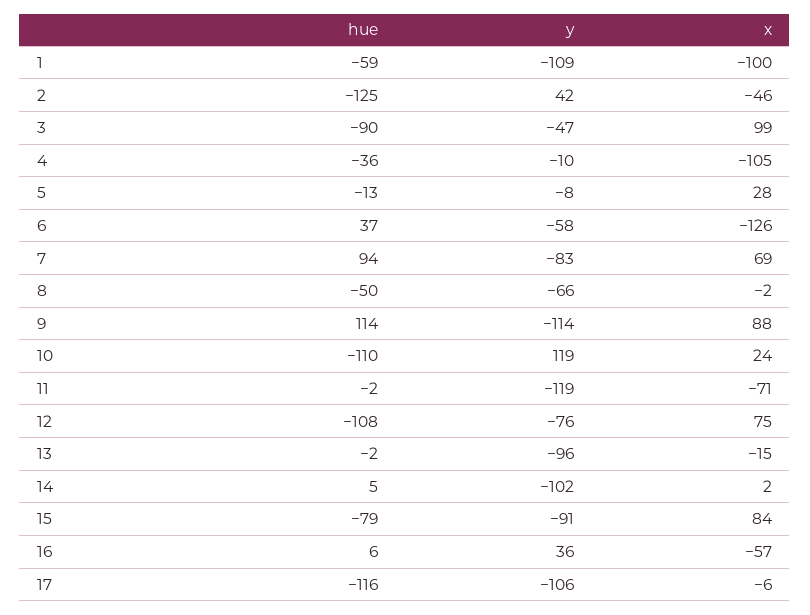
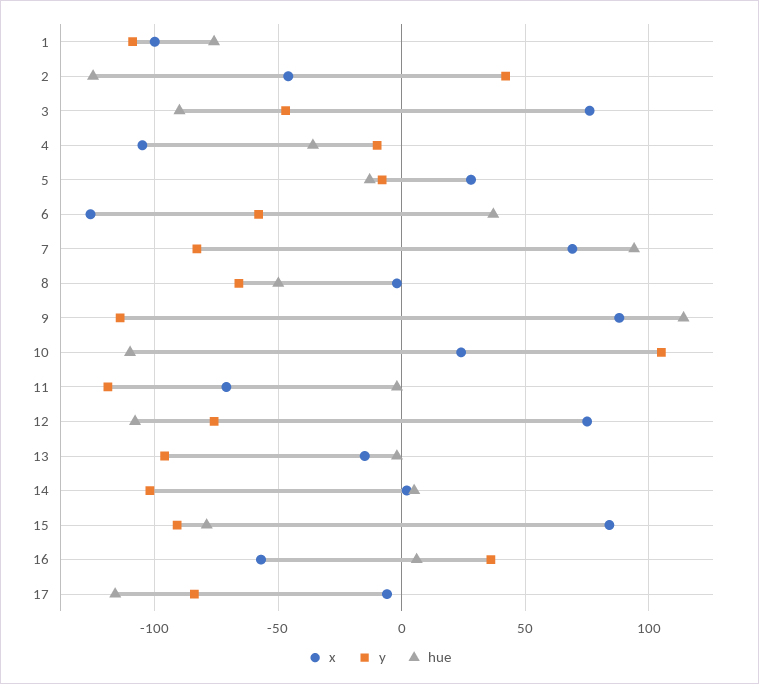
hue, 1: -59 -> -75
x, 3: 99 -> 75
y, 10: 119 -> 105
y, 17: -106 -> -85

